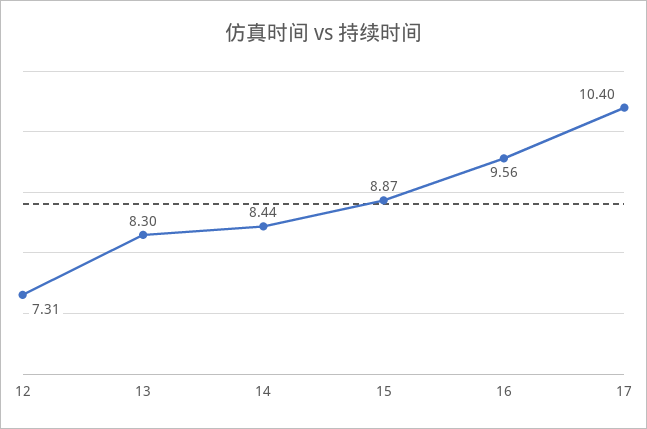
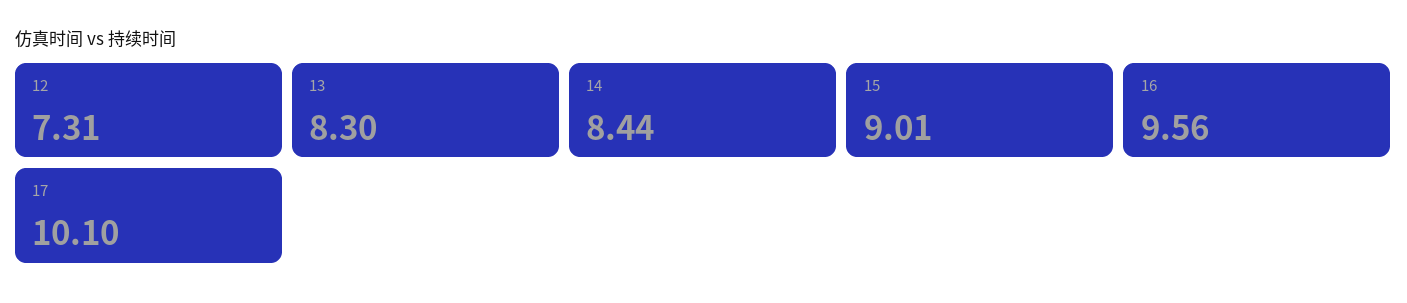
15: 8.87 -> 9.01
17: 10.4 -> 10.1

